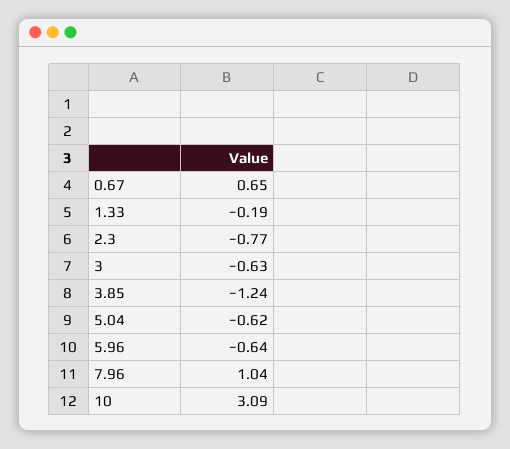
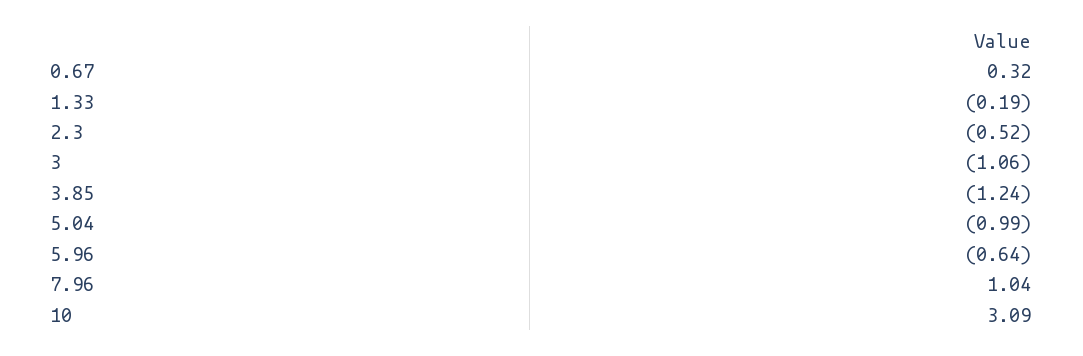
0.67: 0.65 -> 0.32
2.3: -0.77 -> -0.52
3: -0.63 -> -1.06
5.04: -0.62 -> -0.99

